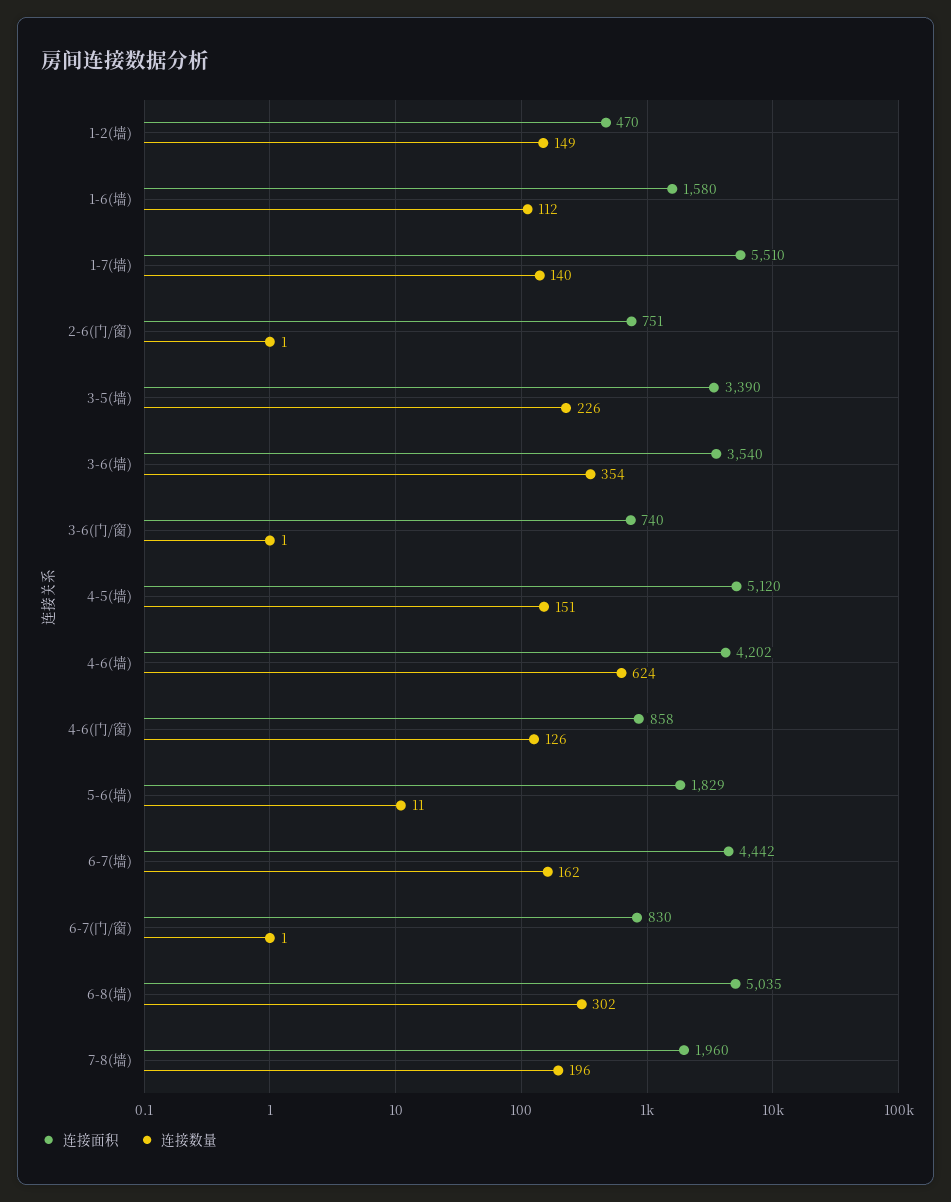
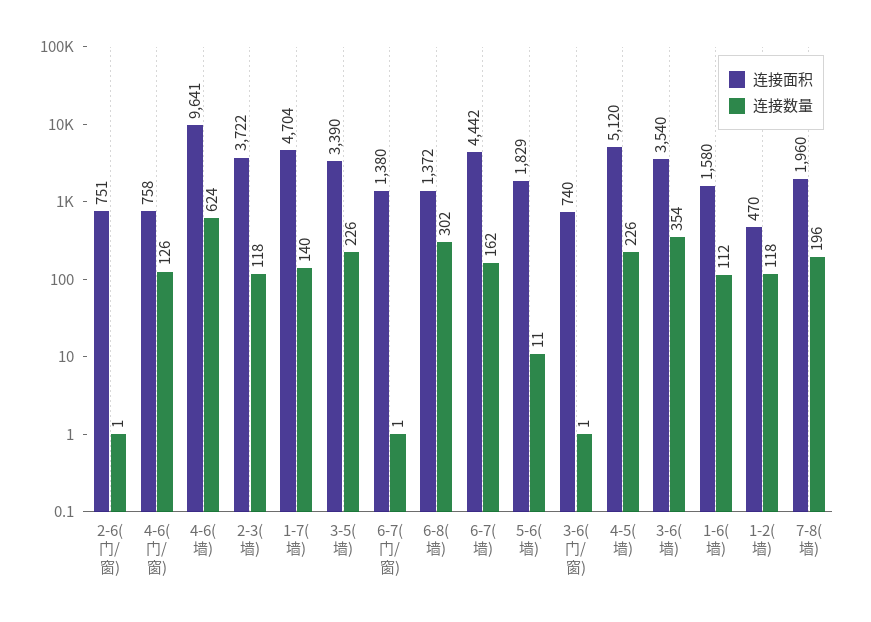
连接数量, 1-2(墙): 149 -> 118
连接面积, 1-7(墙): 5510 -> 4704
连接数量, 4-5(墙): 151 -> 226
连接面积, 4-6(墙): 4202 -> 9641
连接面积, 4-6(门/窗): 858 -> 758
连接面积, 6-7(门/窗): 830 -> 1380
连接面积, 6-8(墙): 5035 -> 1372
连接面积, 2-3(墙): none -> 3722
连接数量, 2-3(墙): none -> 118

